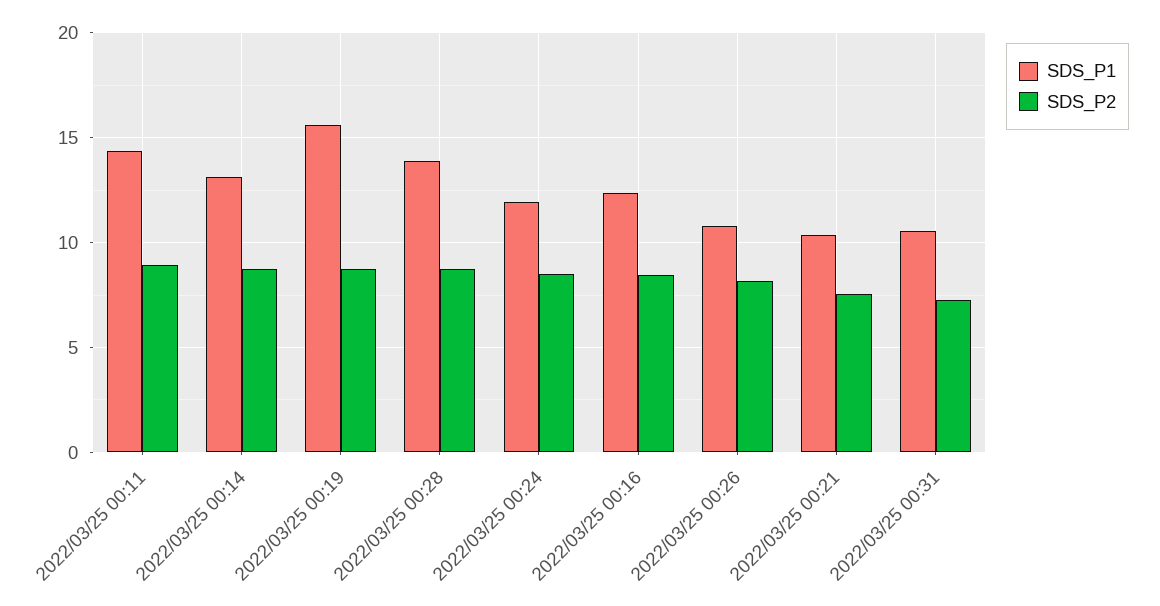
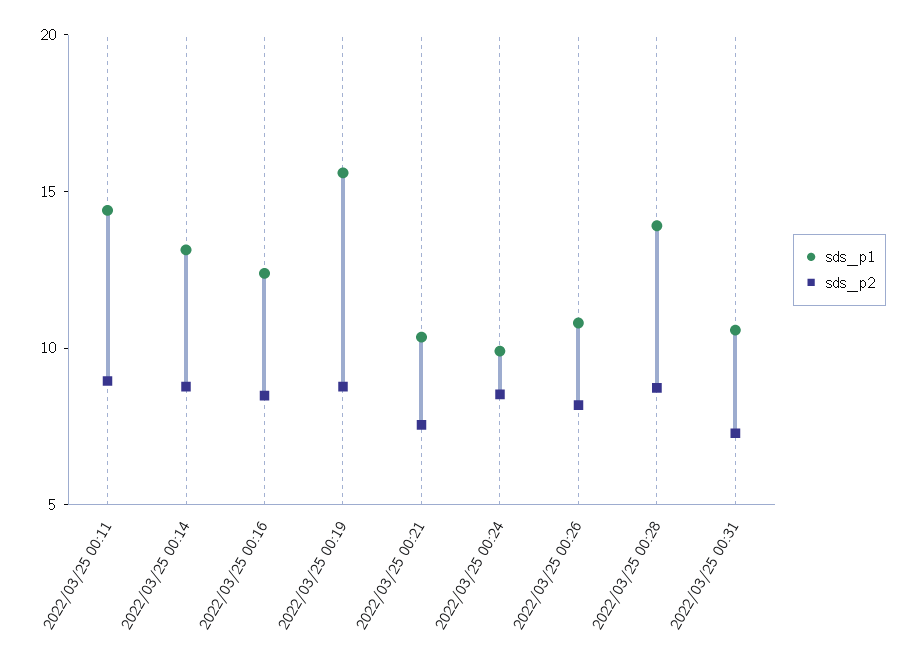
SDS_P1, 2022/03/25 00:24: 12 -> 10

